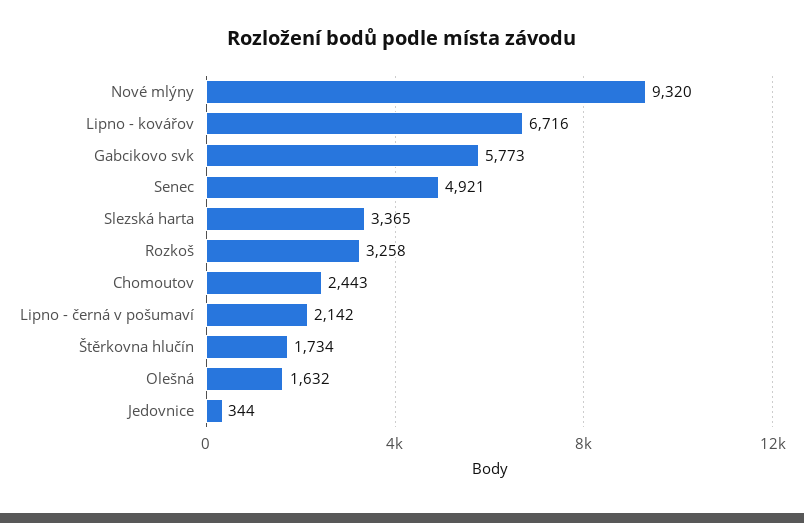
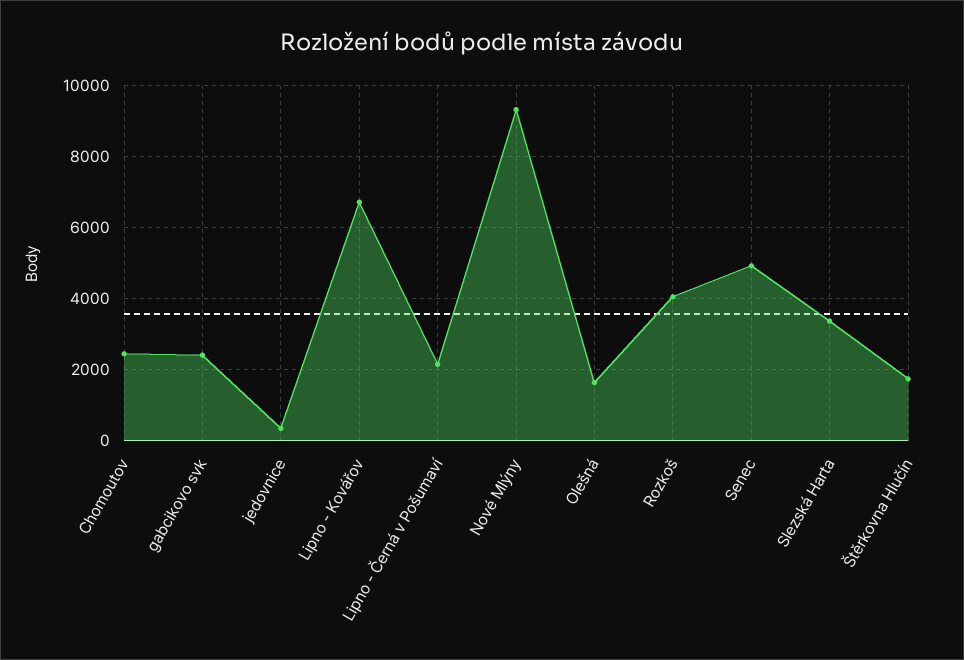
Gabcikovo svk: 5773 -> 2400
Rozkoš: 3258 -> 4000

